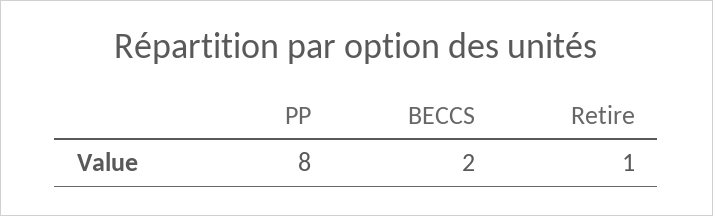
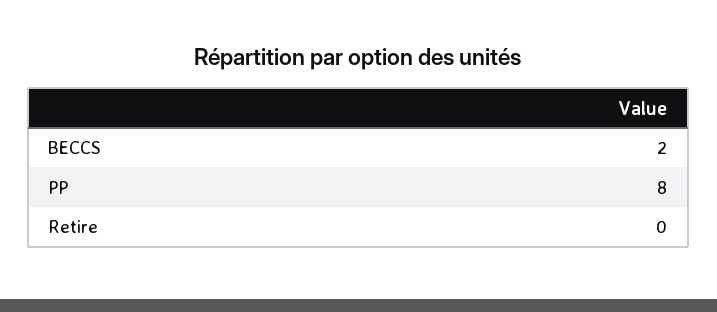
Retire: 1 -> 0

